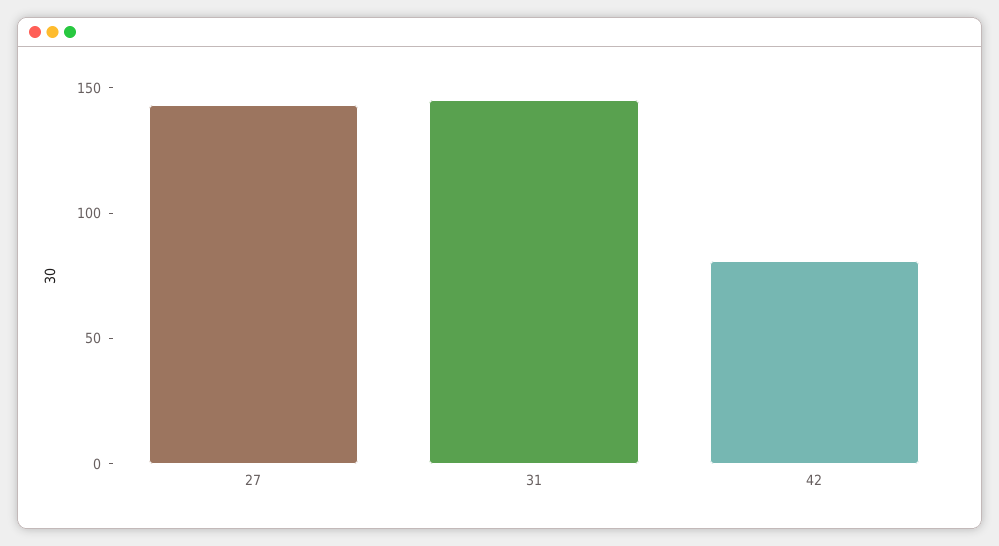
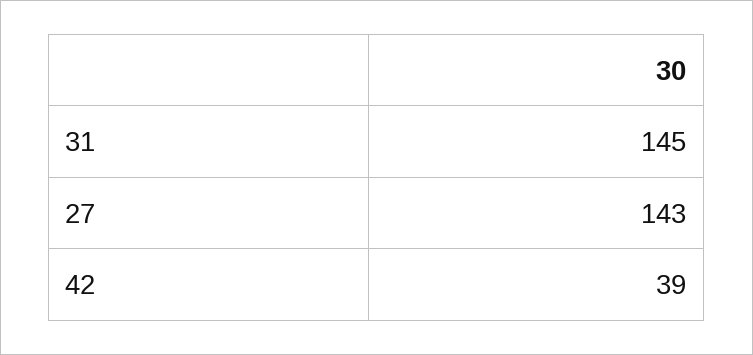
42: 80 -> 39

